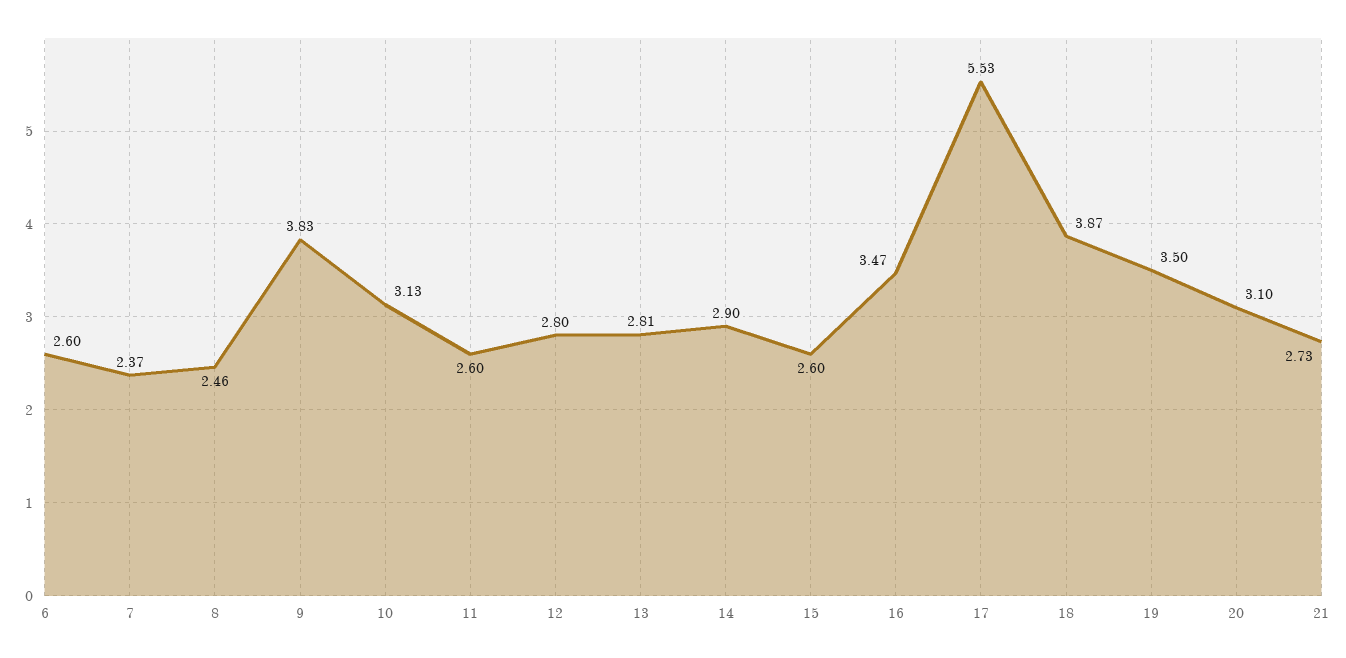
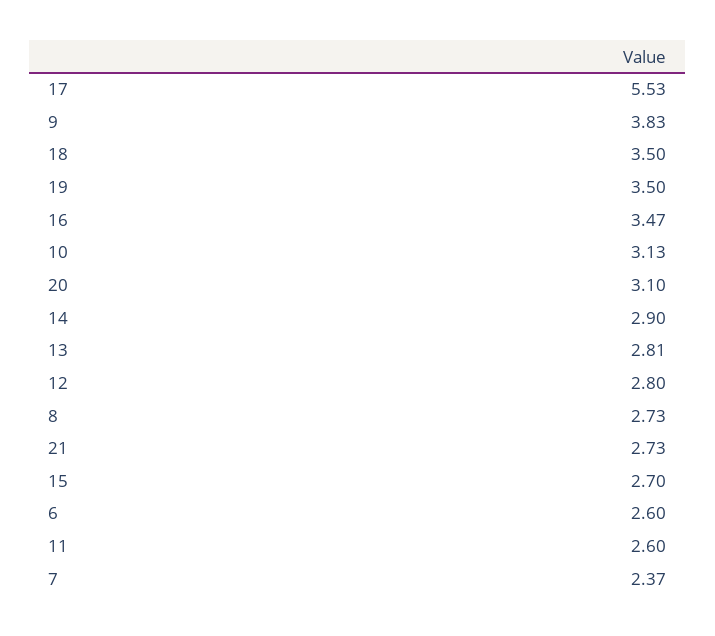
8: 2.46 -> 2.73
15: 2.6 -> 2.7
18: 3.87 -> 3.5

